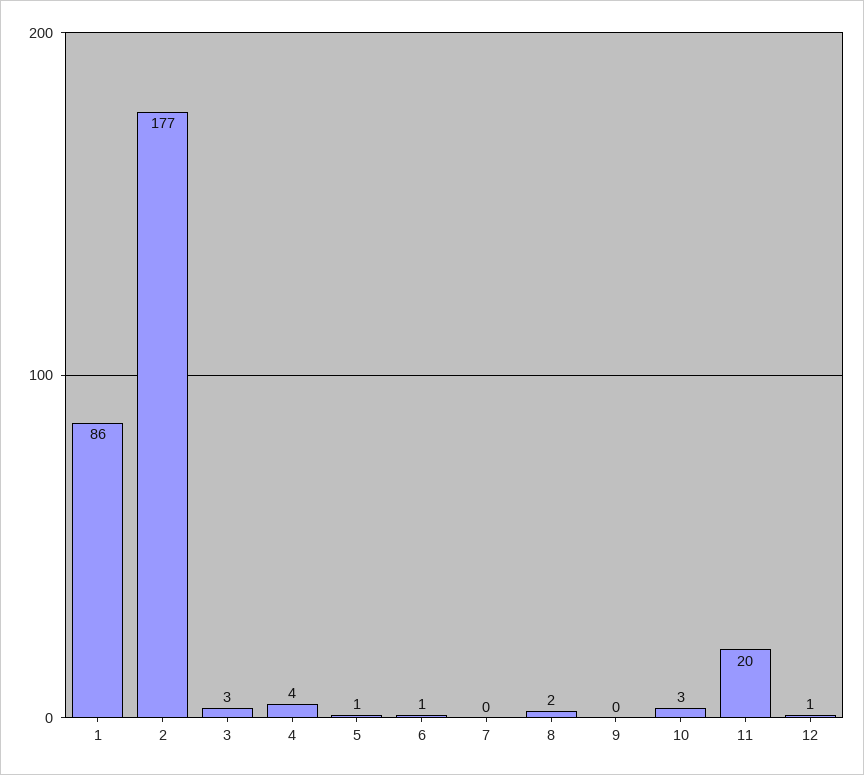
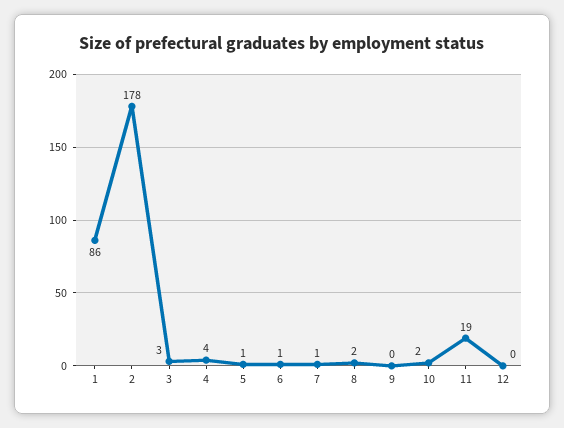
2: 177 -> 178
7: 0 -> 1
10: 3 -> 2
11: 20 -> 19
12: 1 -> 0

